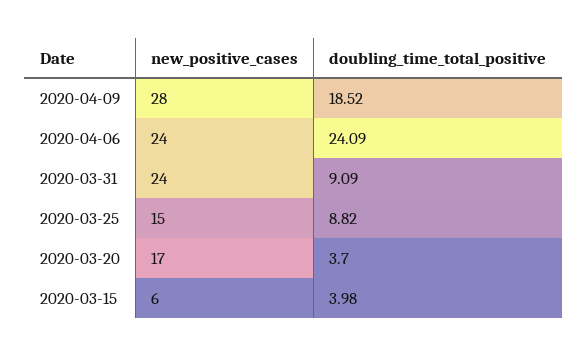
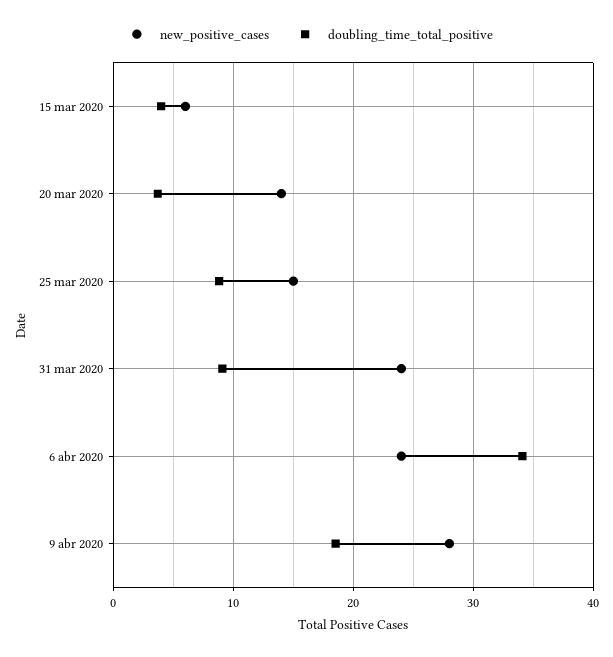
doubling_time_total_positive, 2020-04-06: 24.09 -> 34
new_positive_cases, 2020-03-20: 17 -> 14

